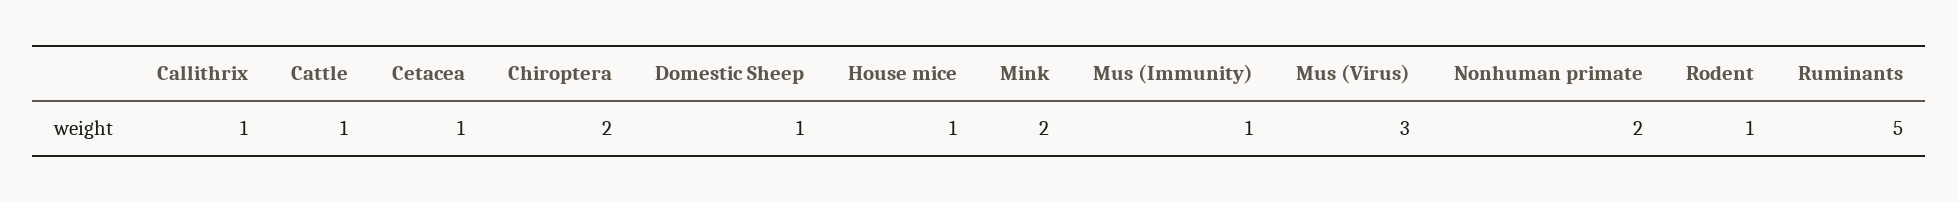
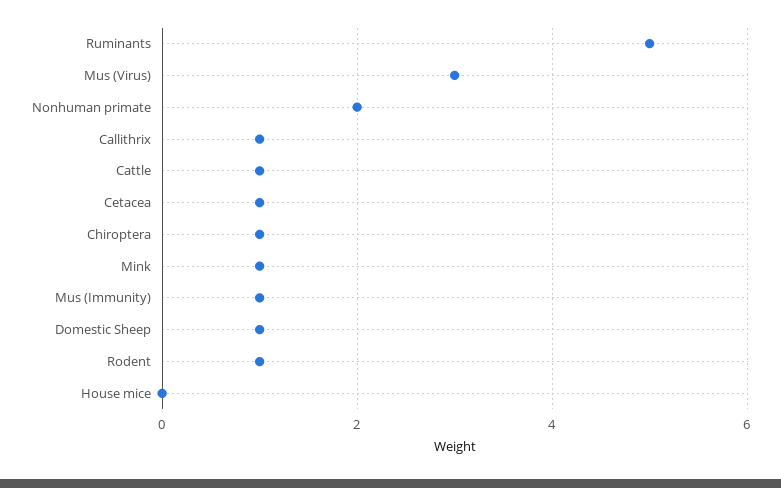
Chiroptera: 2 -> 1
House mice: 1 -> 0
Mink: 2 -> 1

